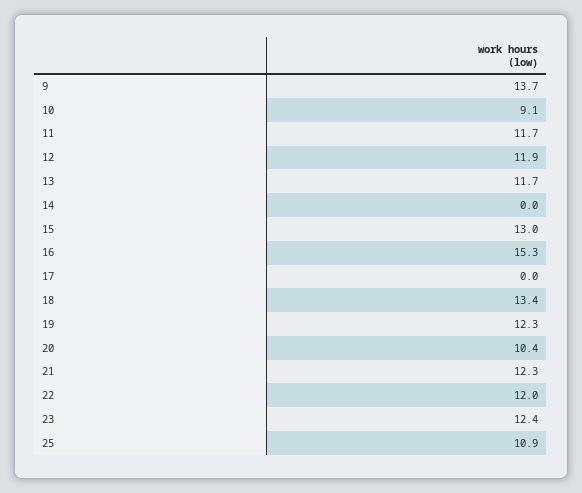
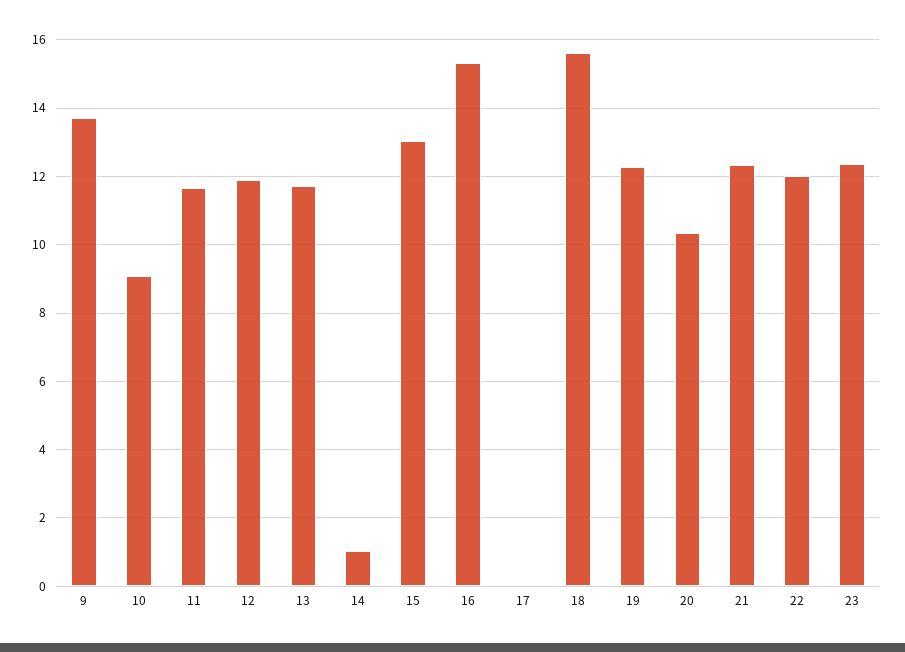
14: 0 -> 1
18: 13.4 -> 15.6
25: 10.9 -> none

